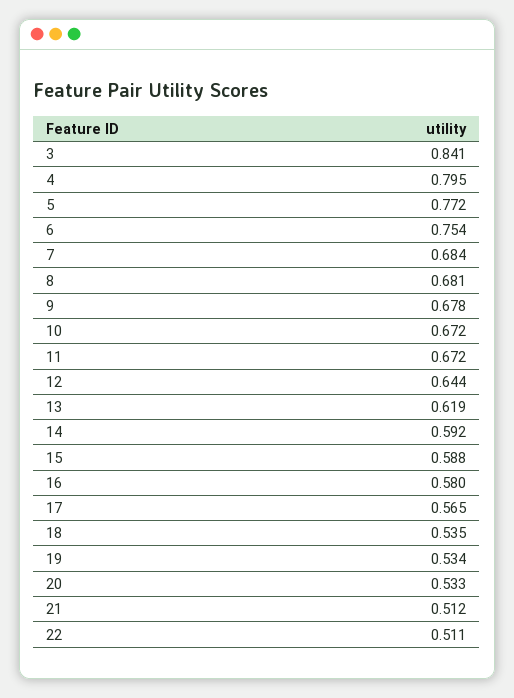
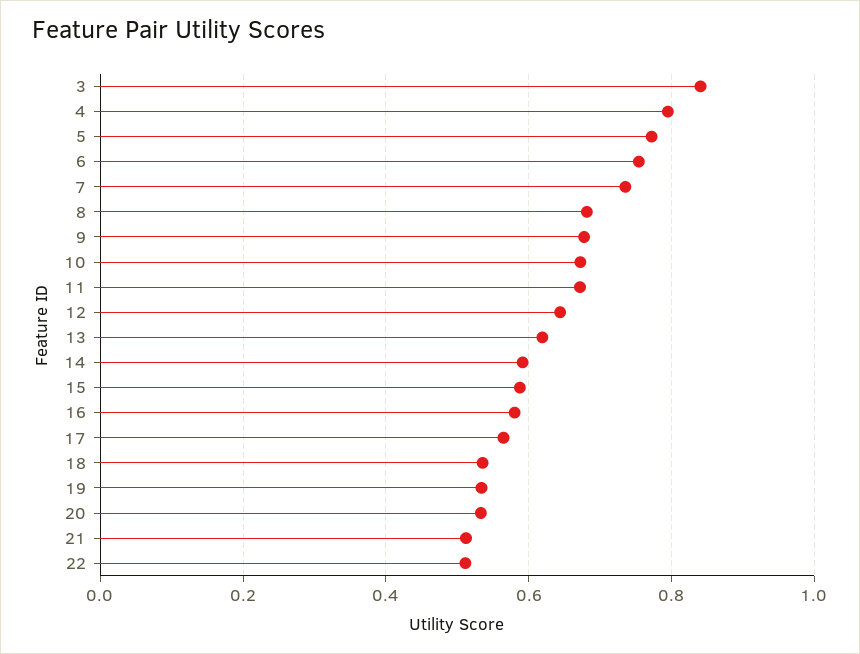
7: 0.684 -> 0.74

